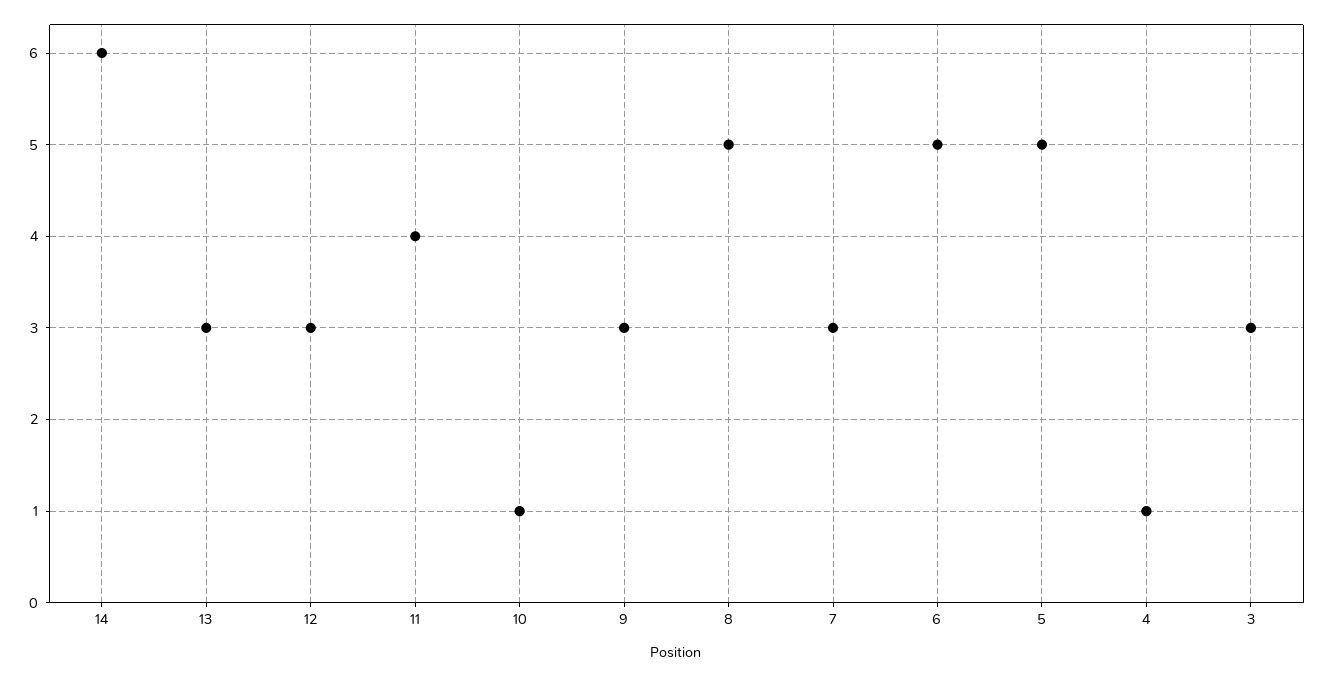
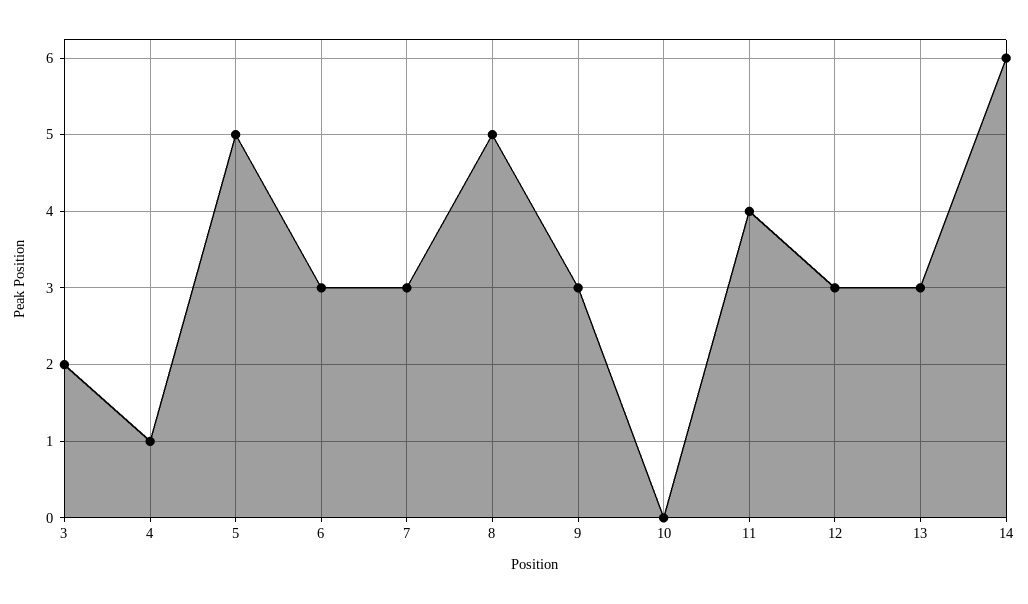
10: 1 -> 0
6: 5 -> 3
3: 3 -> 2

